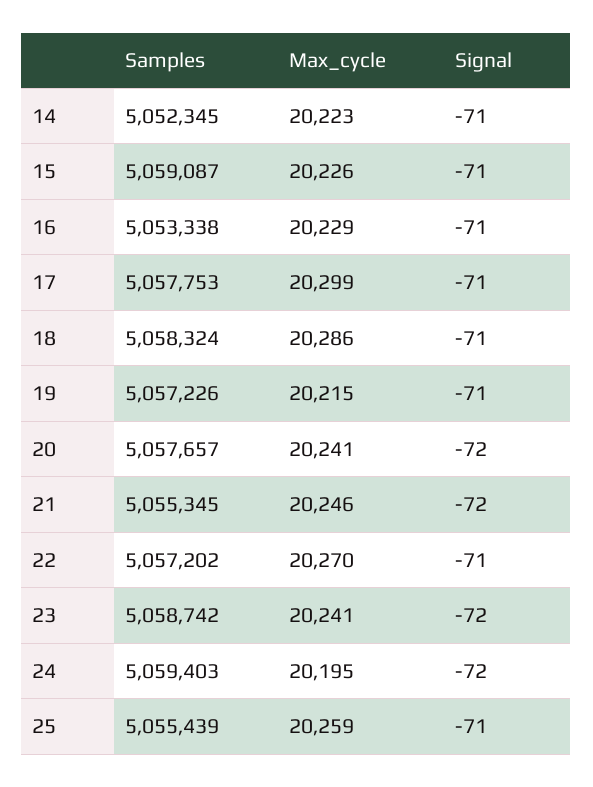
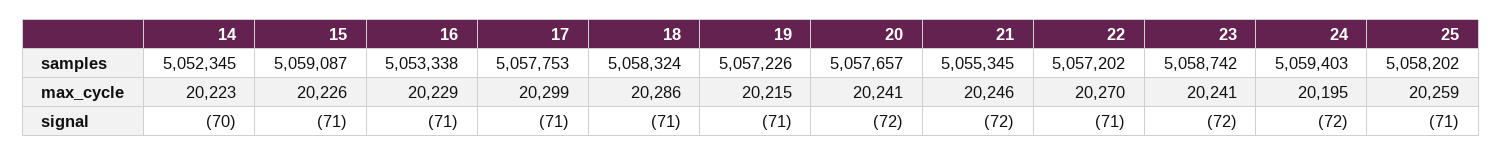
Signal, 14: -71 -> -70
Samples, 25: 5055439 -> 5058202

